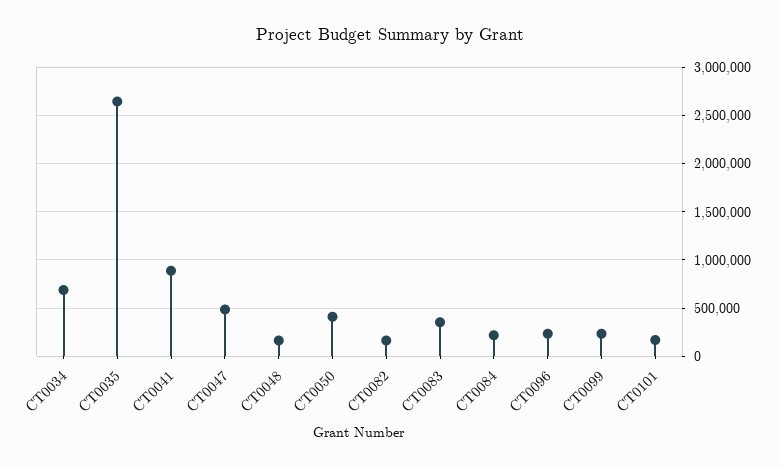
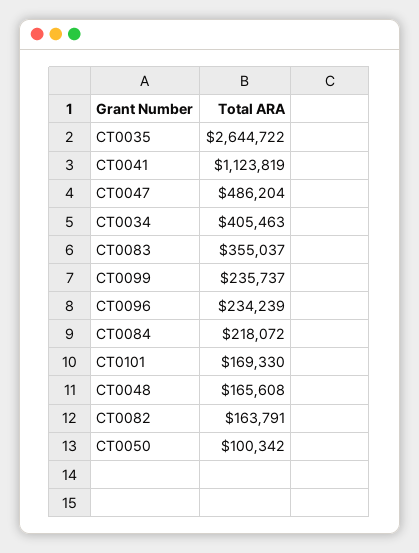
CT0034: 700000 -> 405463
CT0041: 900000 -> 1123819
CT0050: 400000 -> 100342

